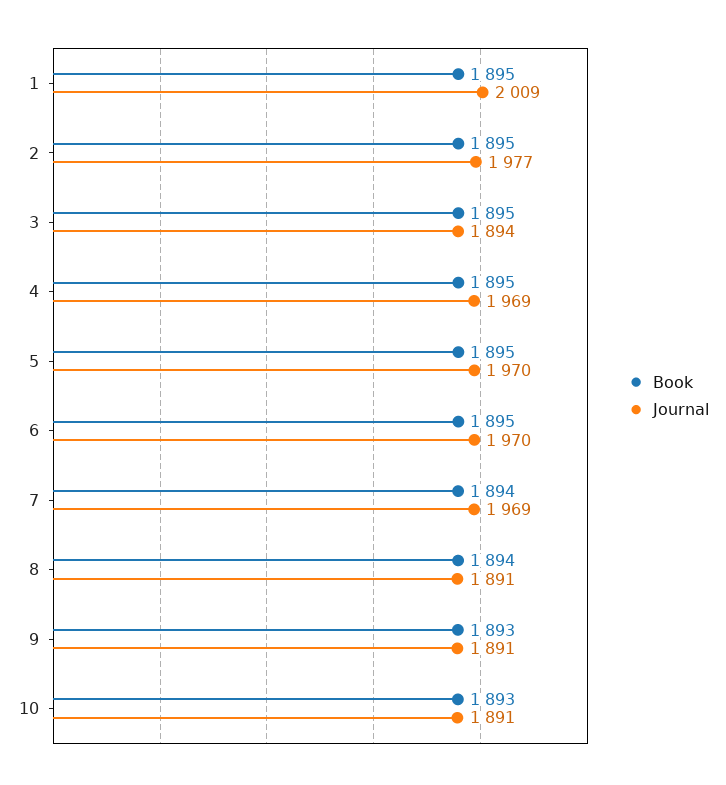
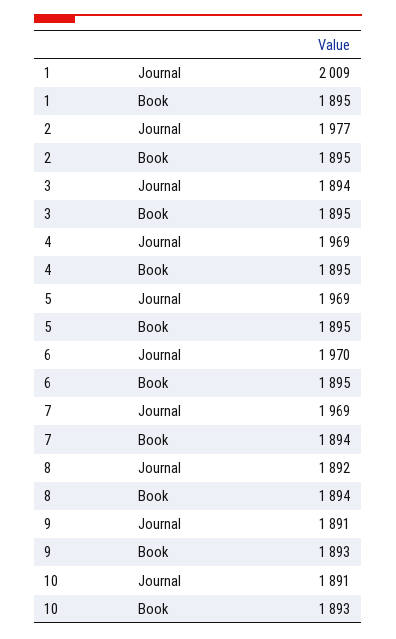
Journal, 5: 1970 -> 1969
Journal, 8: 1891 -> 1892

